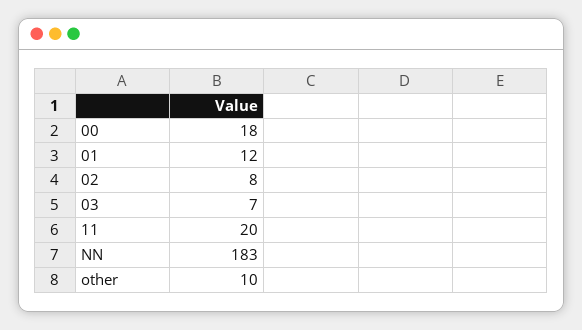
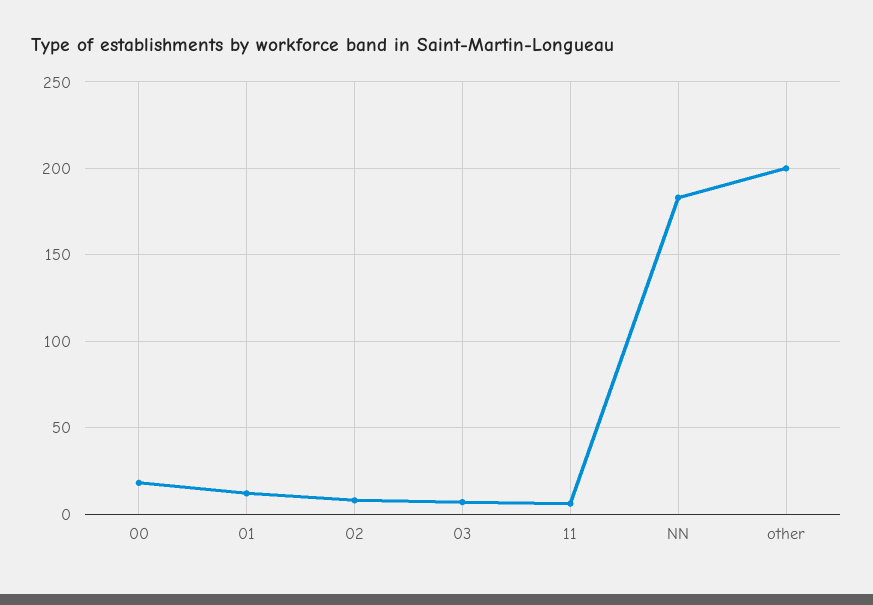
11: 20 -> 5
other: 10 -> 200

